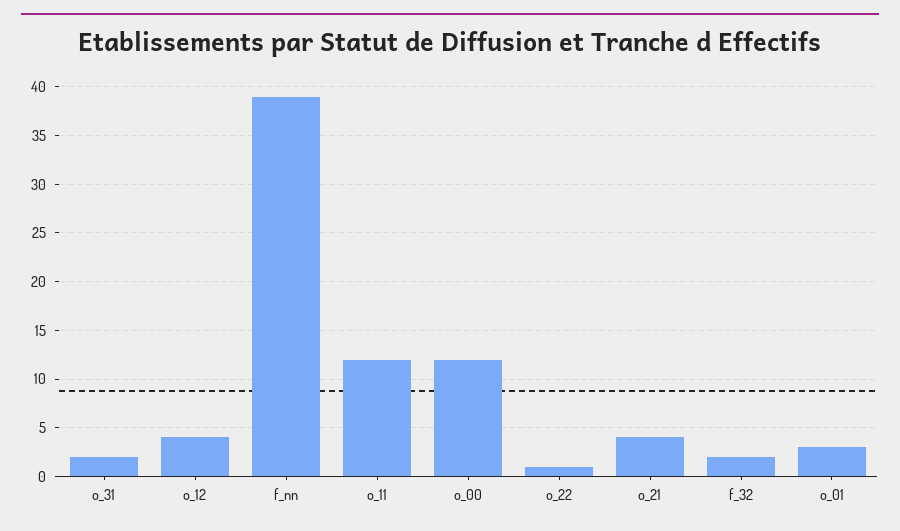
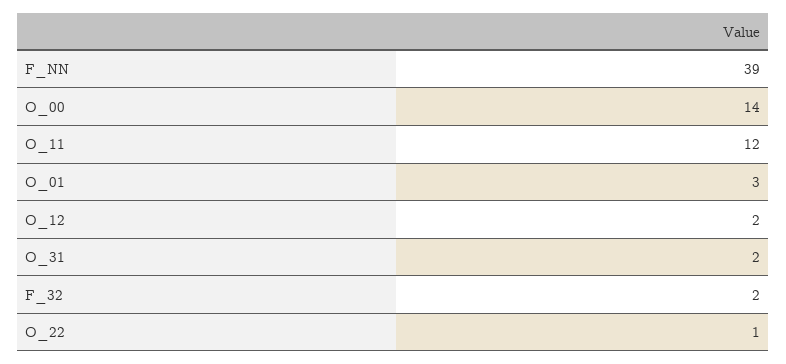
o_12: 4 -> 2
o_00: 12 -> 14
o_21: 4 -> none

